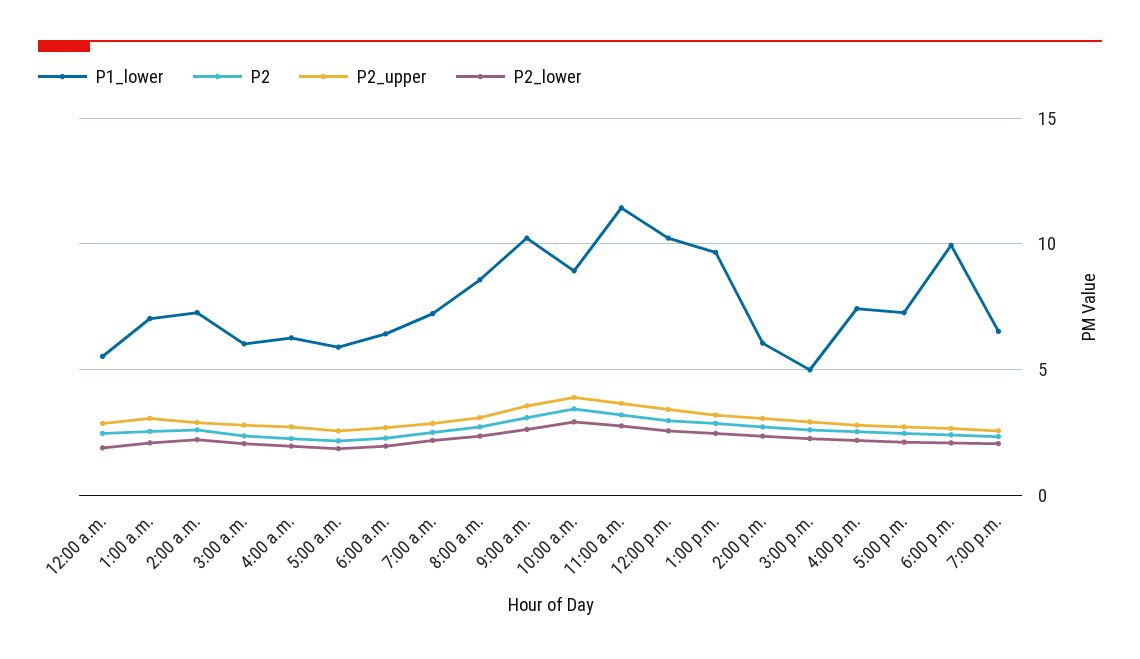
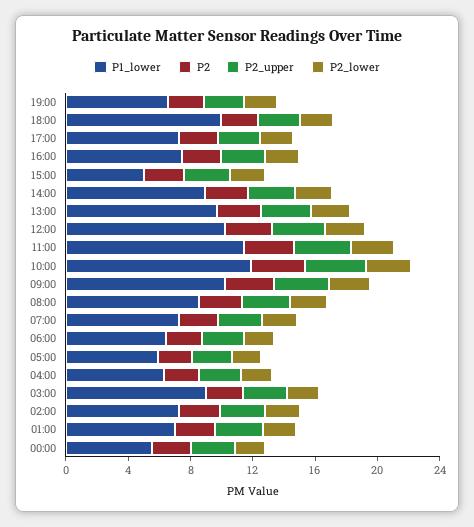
P1_lower, 3:00 a.m.: 6 -> 9
P1_lower, 10:00 a.m.: 9 -> 12
P1_lower, 2:00 p.m.: 6 -> 9

